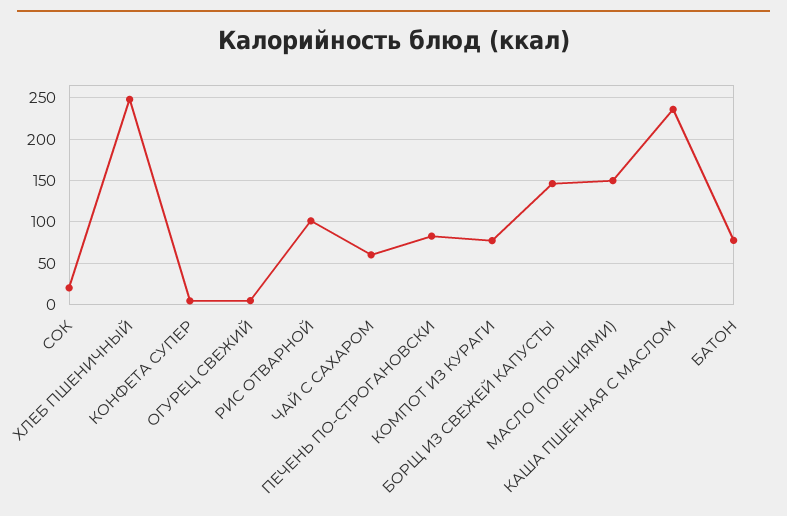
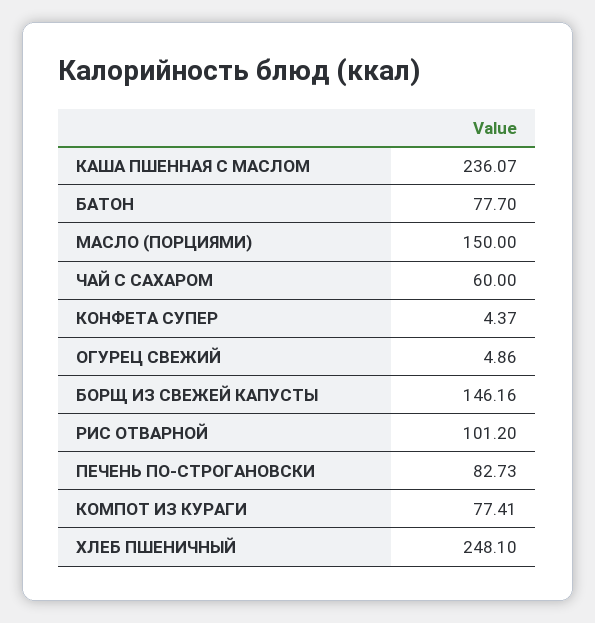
СОК: 20 -> none

